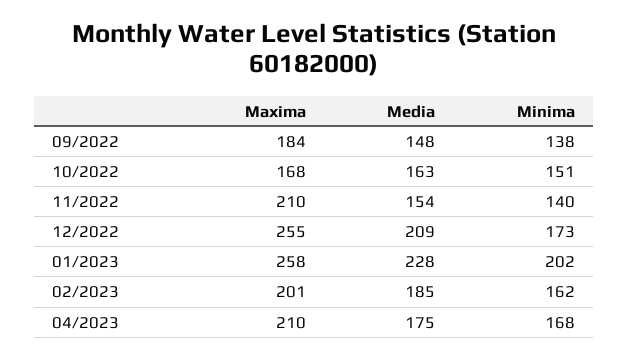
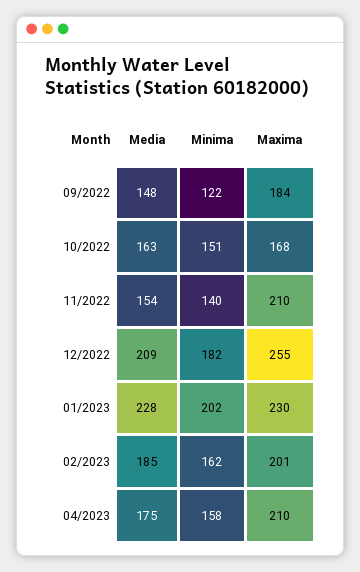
Minima, 09/2022: 138 -> 122
Minima, 12/2022: 173 -> 182
Maxima, 01/2023: 258 -> 230
Minima, 04/2023: 168 -> 158

